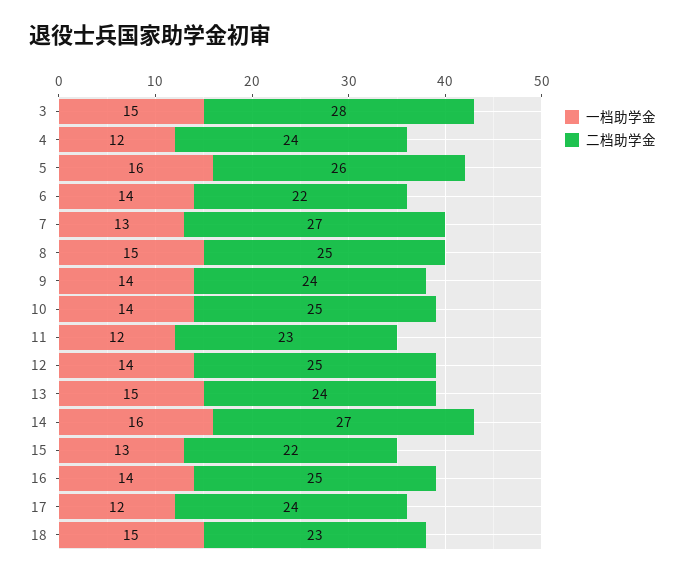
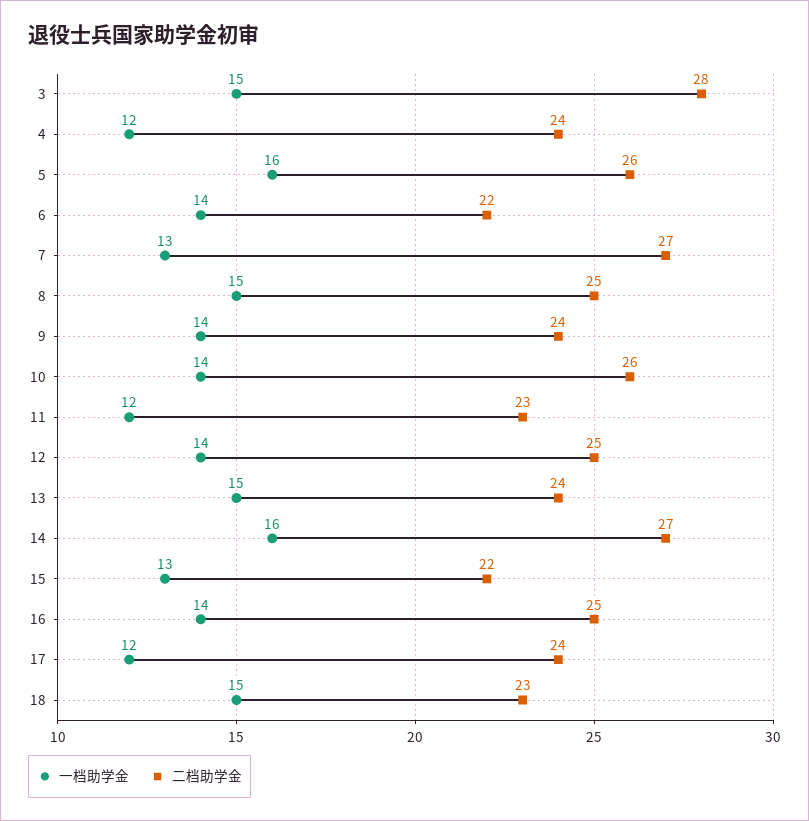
二档助学金, 10: 25 -> 26

